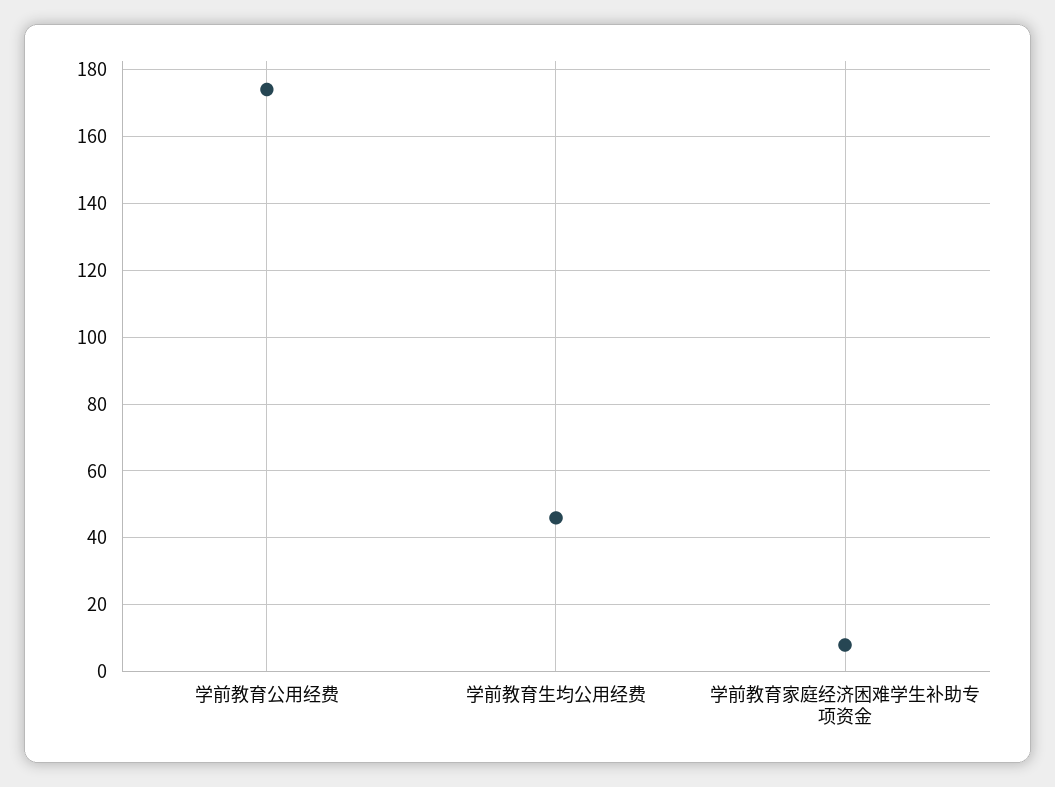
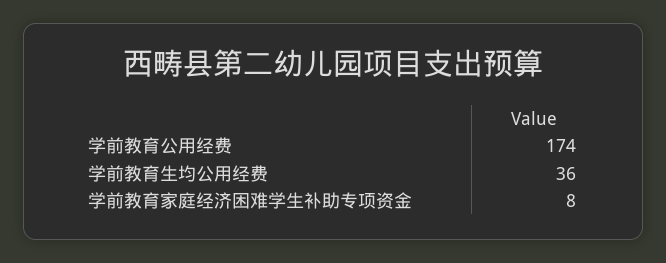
学前教育生均公用经费: 45 -> 36

